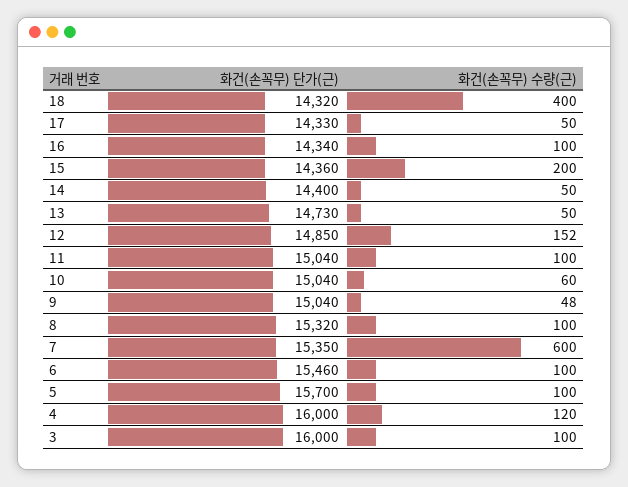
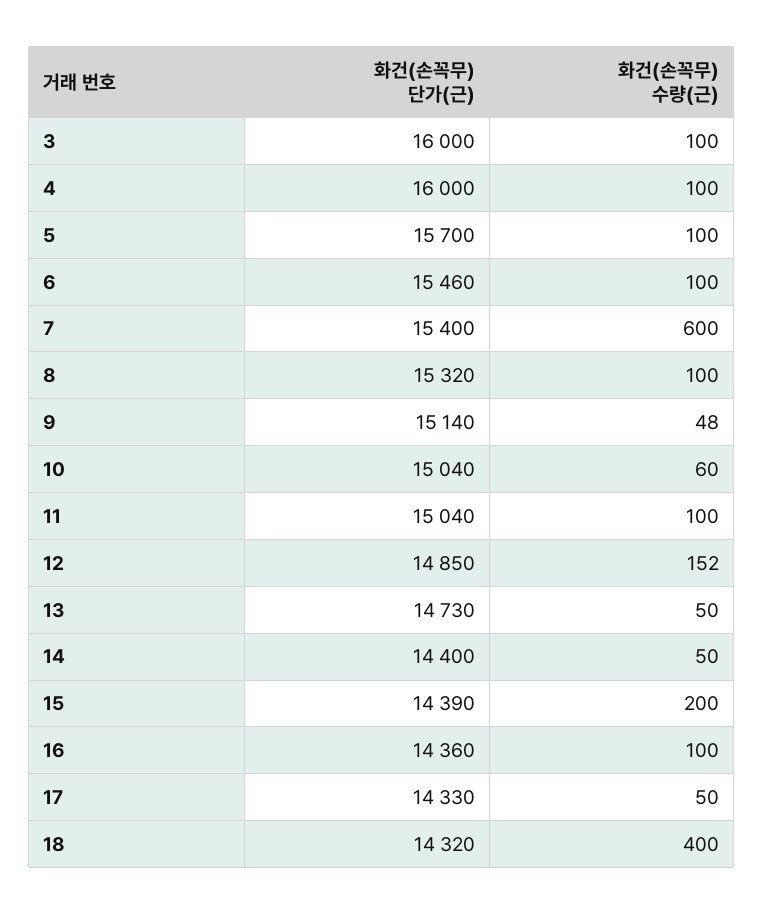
화건(손꼭무) 단가(근), 16: 14340 -> 14360
화건(손꼭무) 단가(근), 15: 14360 -> 14390
화건(손꼭무) 단가(근), 9: 15040 -> 15140
화건(손꼭무) 단가(근), 7: 15350 -> 15400
화건(손꼭무) 수량(근), 4: 120 -> 100

